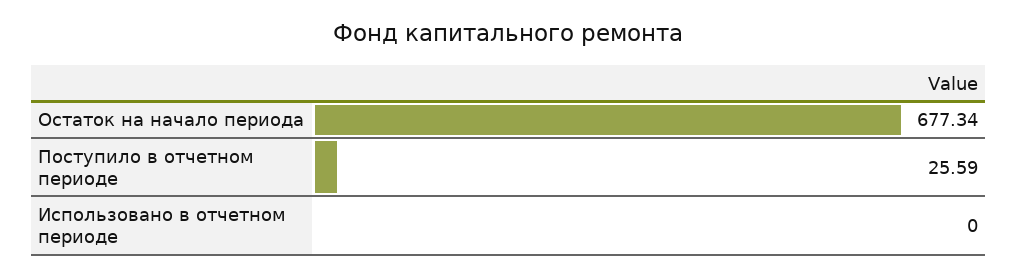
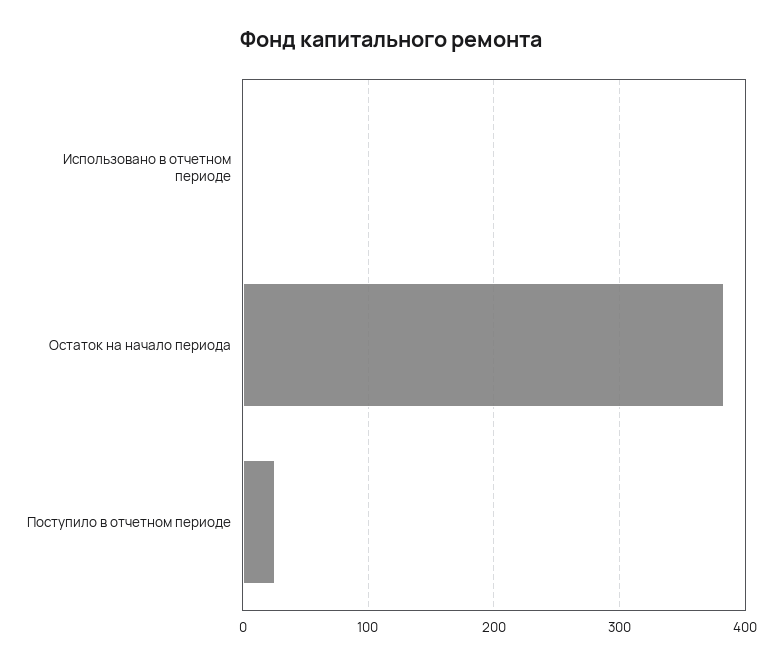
Остаток на начало периода: 677.34 -> 380

